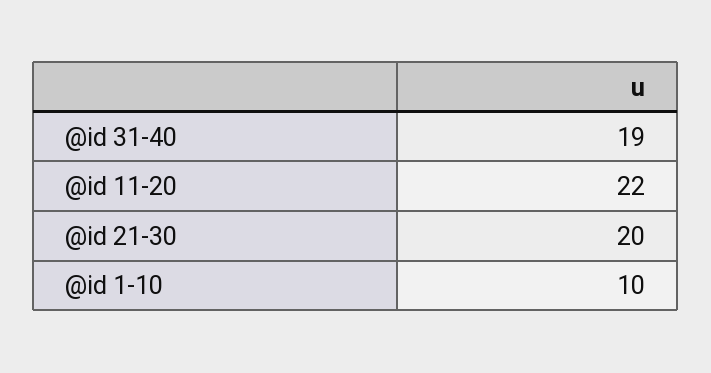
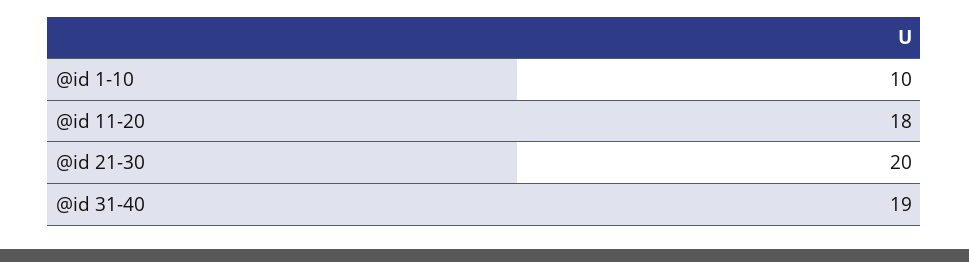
@id 11-20: 22 -> 18

